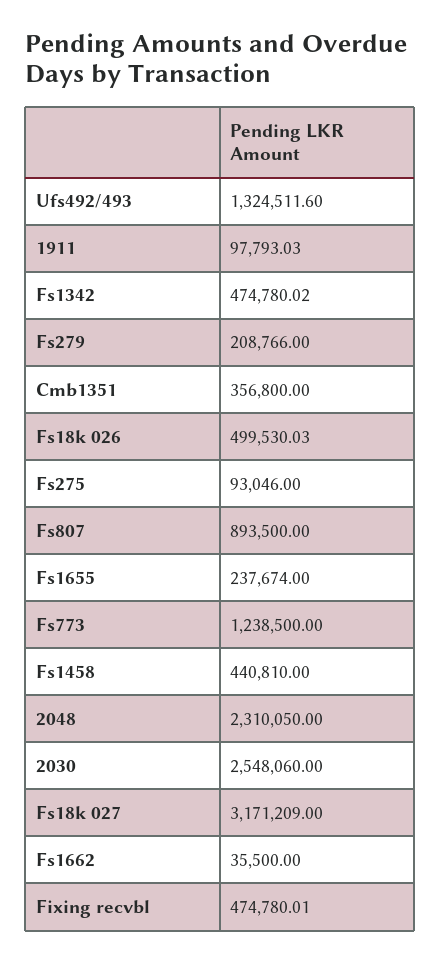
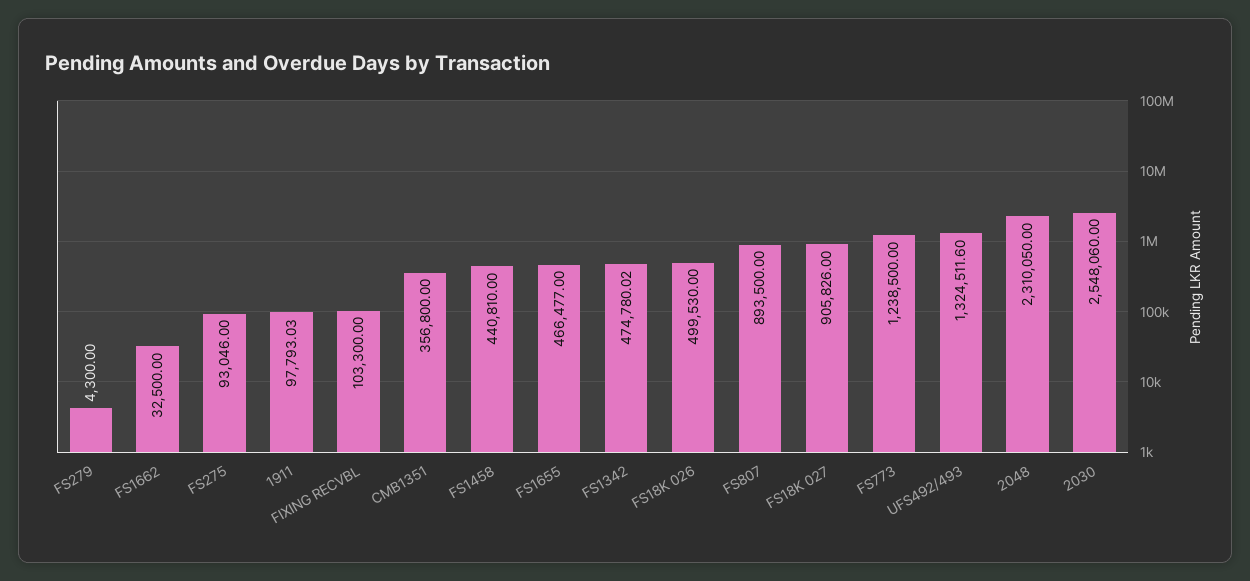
Fs279: 208766 -> 4300
Fs18k 026: 499530.03 -> 499530
Fs1655: 237674 -> 466477
Fs18k 027: 3171209 -> 905826
Fs1662: 35500 -> 32500
Fixing recvbl: 474780.01 -> 103300

